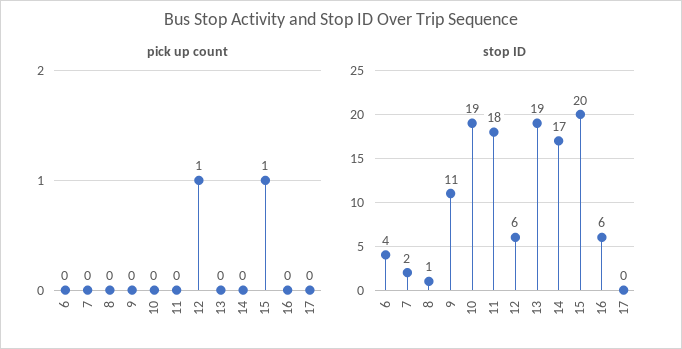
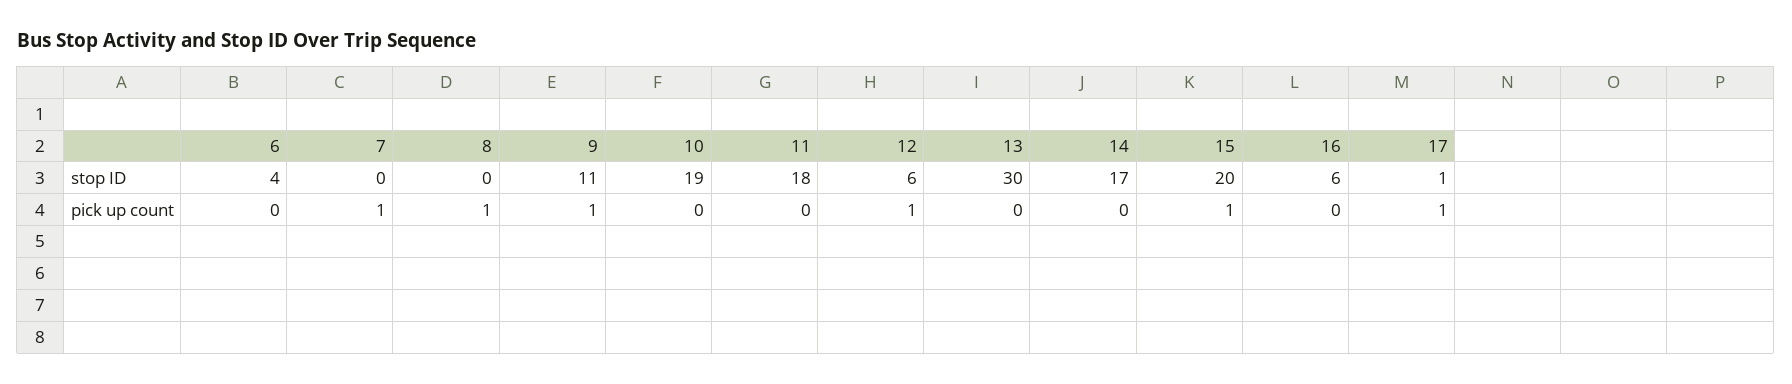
pick up count, 7: 0 -> 1
pick up count, 8: 0 -> 1
pick up count, 9: 0 -> 1
pick up count, 17: 0 -> 1
stop ID, 7: 2 -> 0
stop ID, 8: 1 -> 0
stop ID, 13: 19 -> 30
stop ID, 17: 0 -> 1

